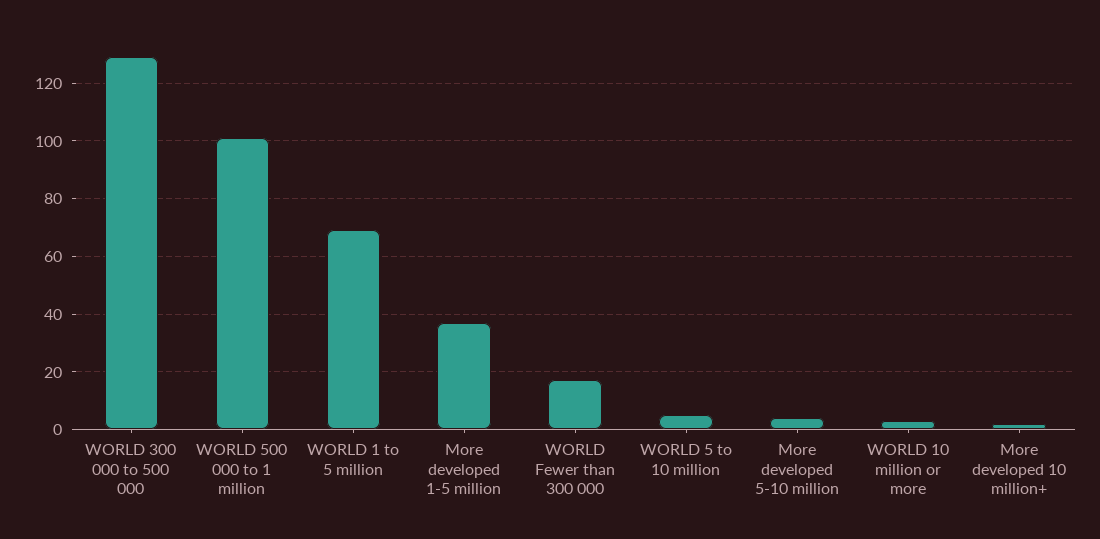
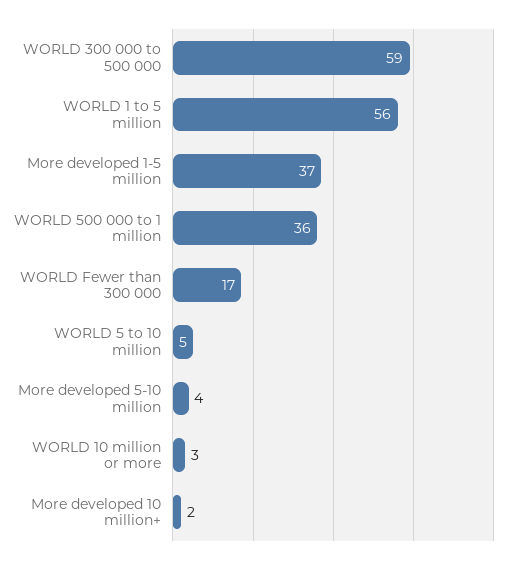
WORLD 300 000 to 500 000: 130 -> 59
WORLD 500 000 to 1 million: 100 -> 36
WORLD 1 to 5 million: 70 -> 56

